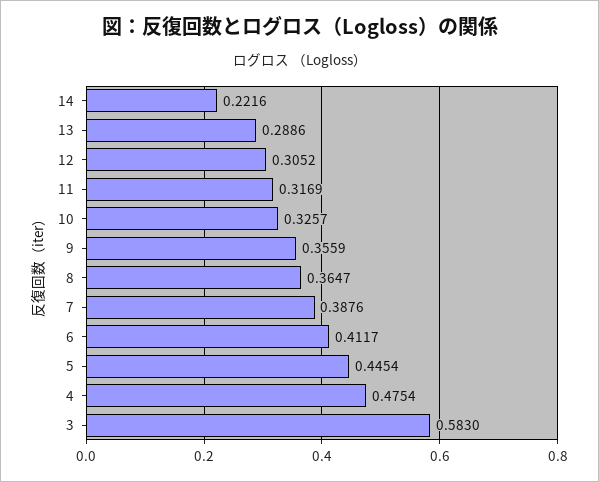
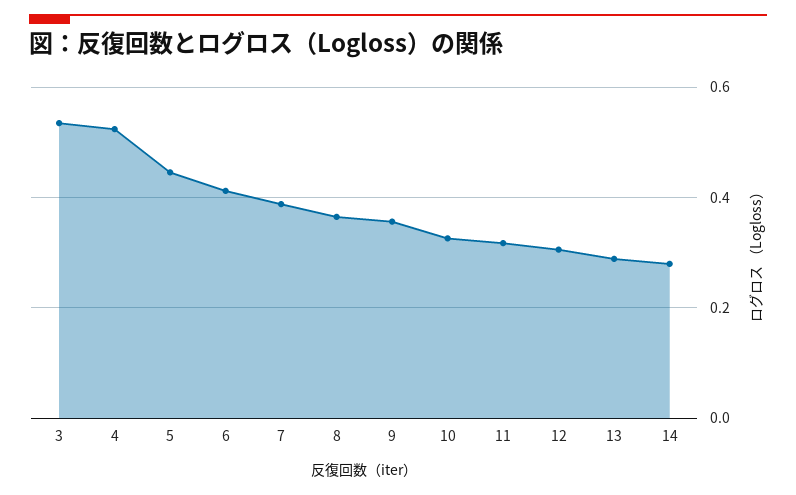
14: 0.2216 -> 0.28
4: 0.4754 -> 0.52
3: 0.583 -> 0.54

